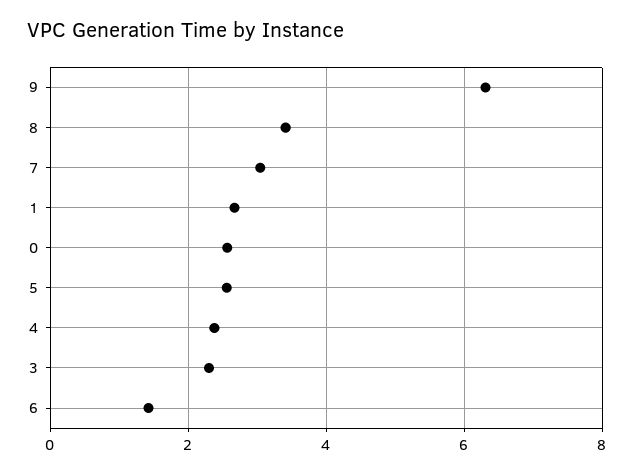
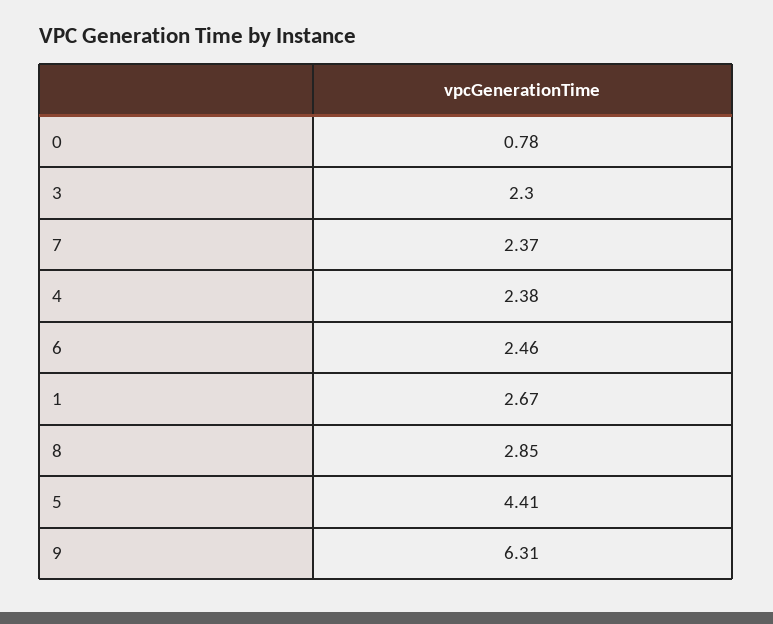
8: 3.4 -> 2.85
7: 3 -> 2.37
0: 2.6 -> 0.78
5: 2.6 -> 4.41
6: 1.4 -> 2.46

